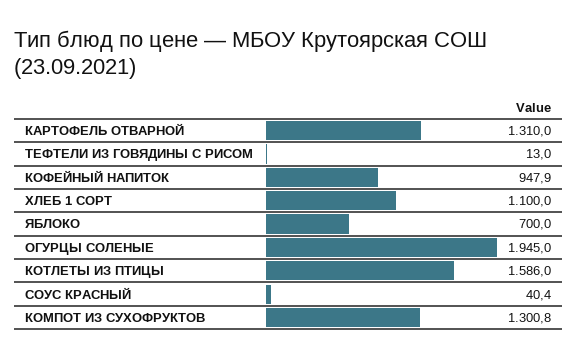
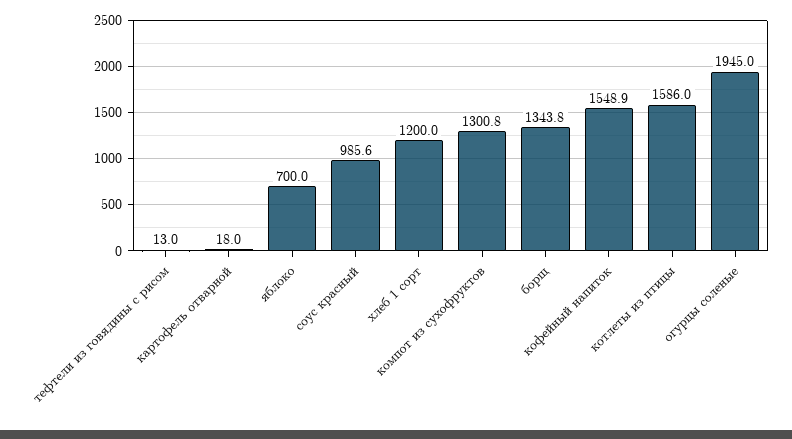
КАРТОФЕЛЬ ОТВАРНОЙ: 1310 -> 18
КОФЕЙНЫЙ НАПИТОК: 947.9 -> 1548.9
ХЛЕБ 1 СОРТ: 1100 -> 1200
СОУС КРАСНЫЙ: 40.4 -> 985.6
борщ: none -> 1343.8

